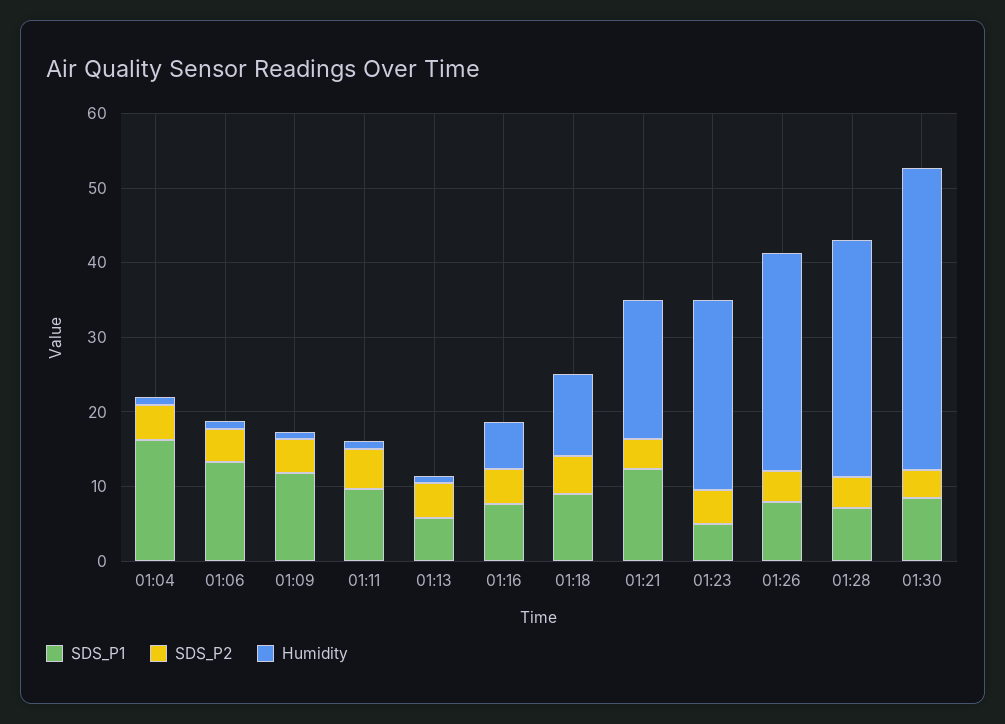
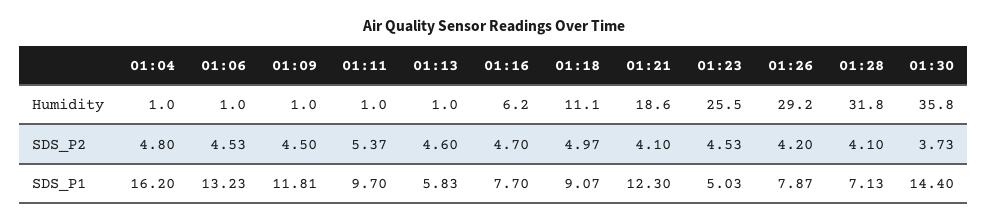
SDS_P1, 01:30: 8 -> 14.4
Humidity, 01:30: 40 -> 35.8

